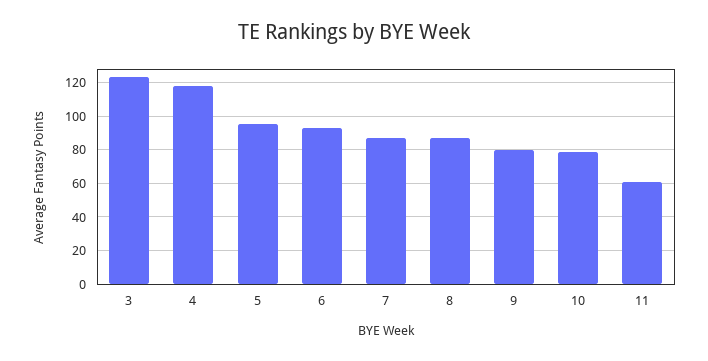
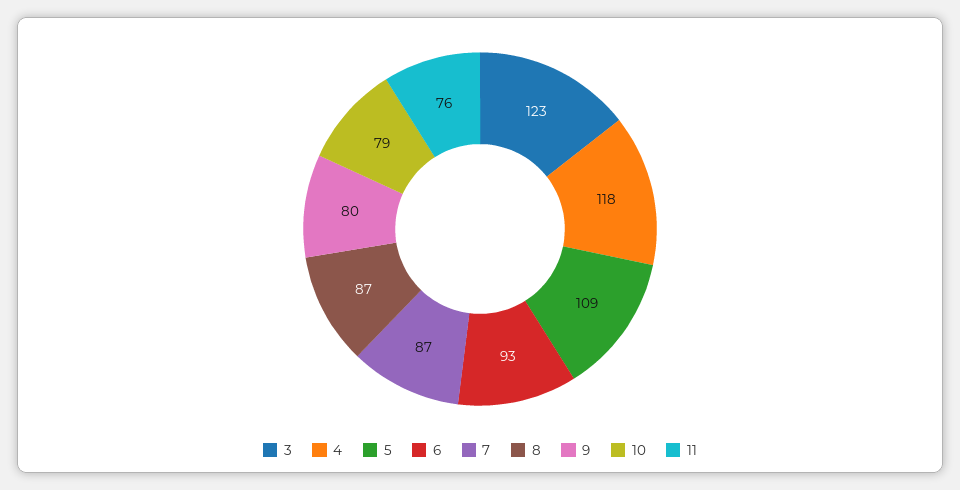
5: 95 -> 109
11: 60 -> 76

